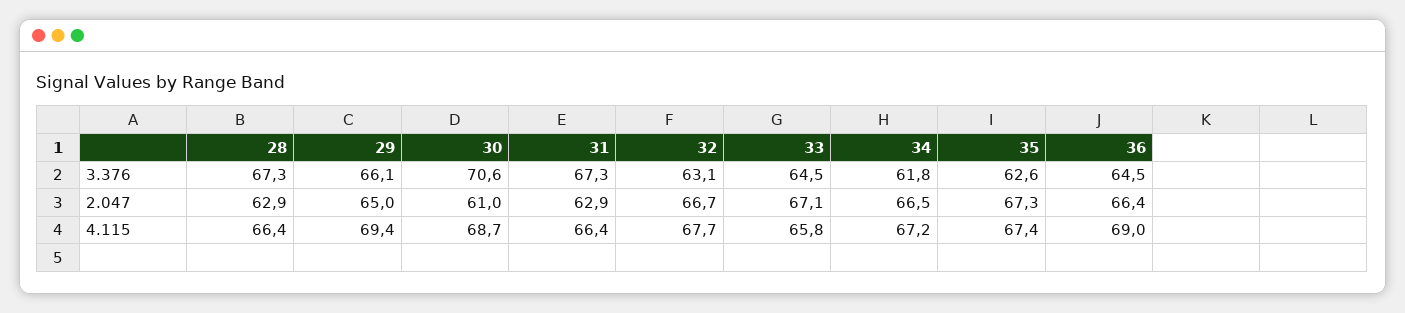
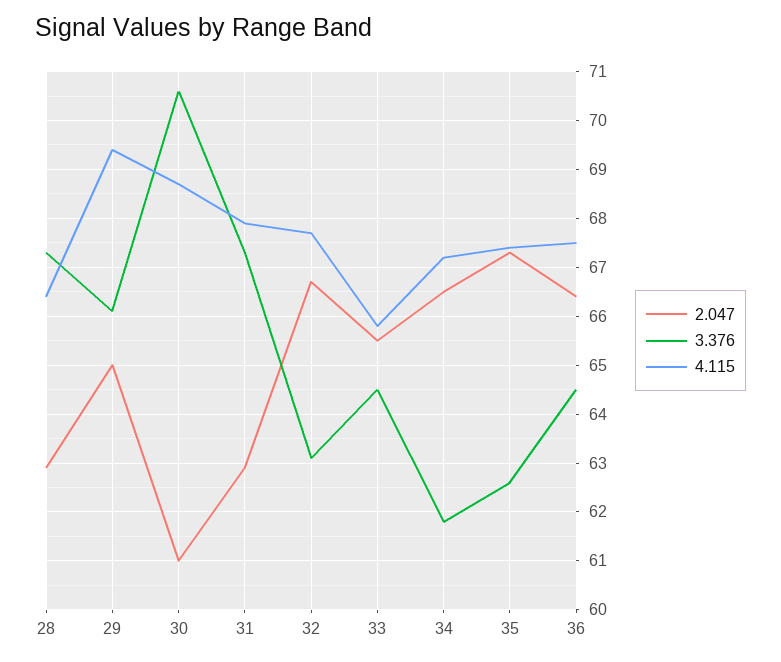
2.047, 33: 67.1 -> 65.5
4.115, 31: 66.4 -> 68
4.115, 36: 69 -> 67.5

